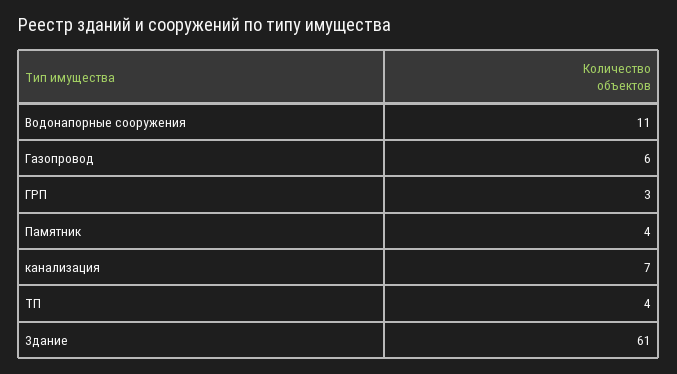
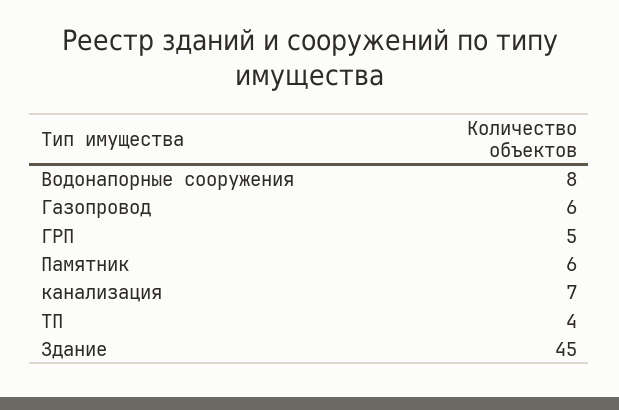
Водонапорные сооружения: 11 -> 8
ГРП: 3 -> 5
Памятник: 4 -> 6
Здание: 61 -> 45

